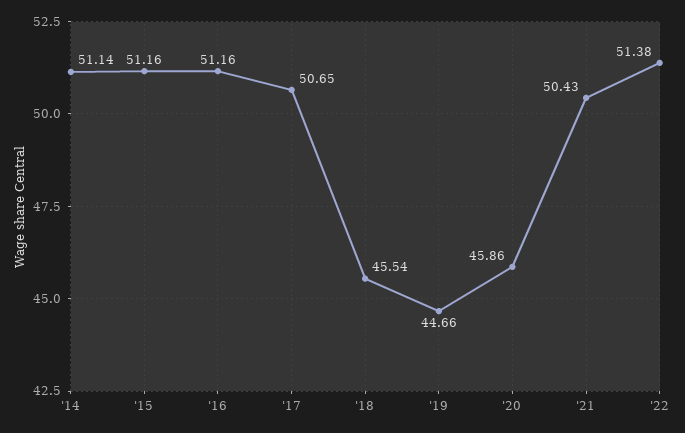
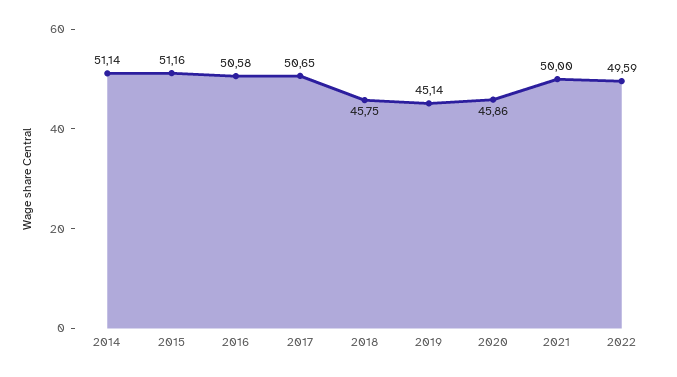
'16: 51.16 -> 50.58
'18: 45.54 -> 45.75
'19: 44.66 -> 45.14
'21: 50.43 -> 50
'22: 51.38 -> 49.59

